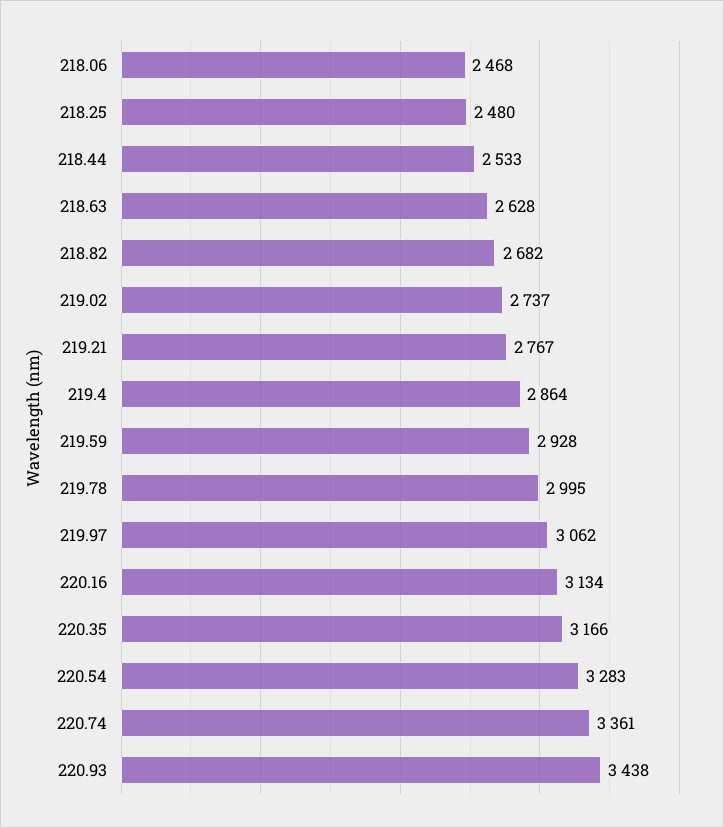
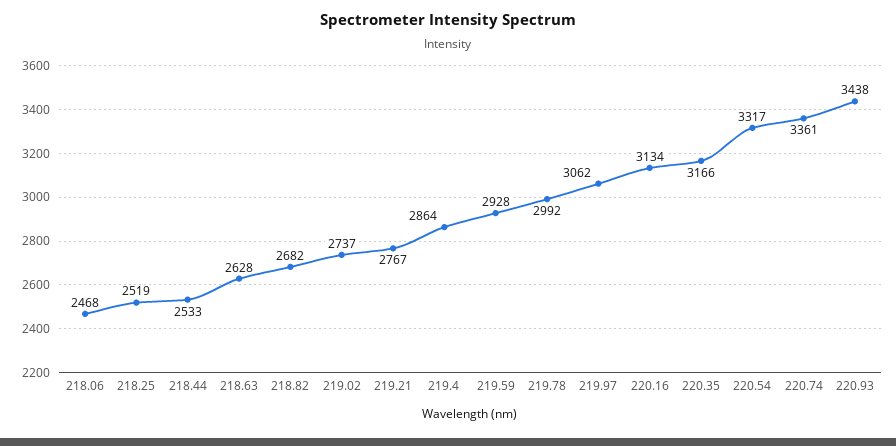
218.25: 2480 -> 2519
219.78: 2995 -> 2992
220.54: 3283 -> 3317

